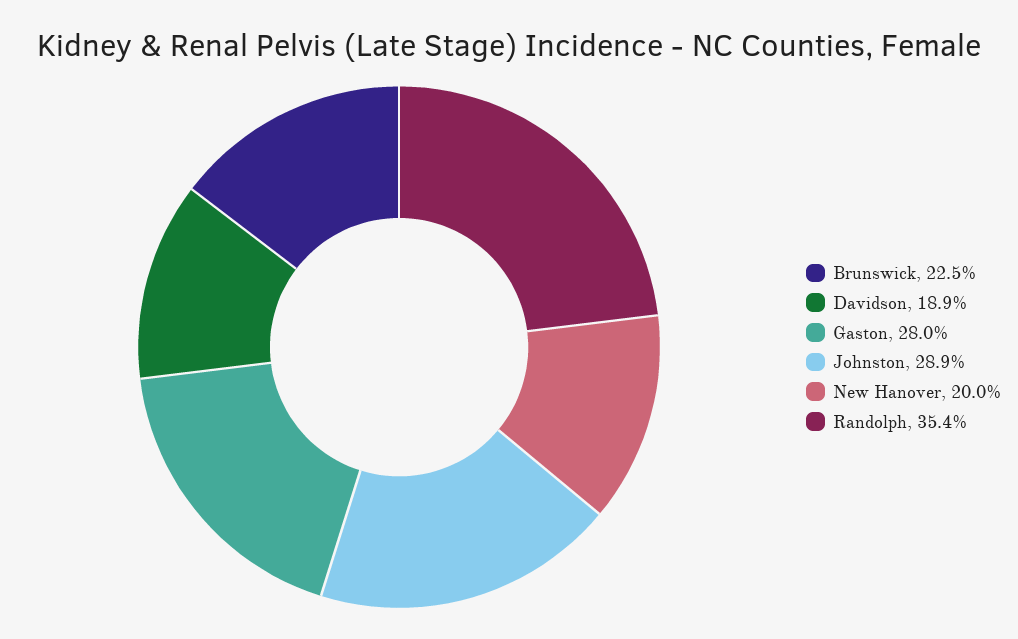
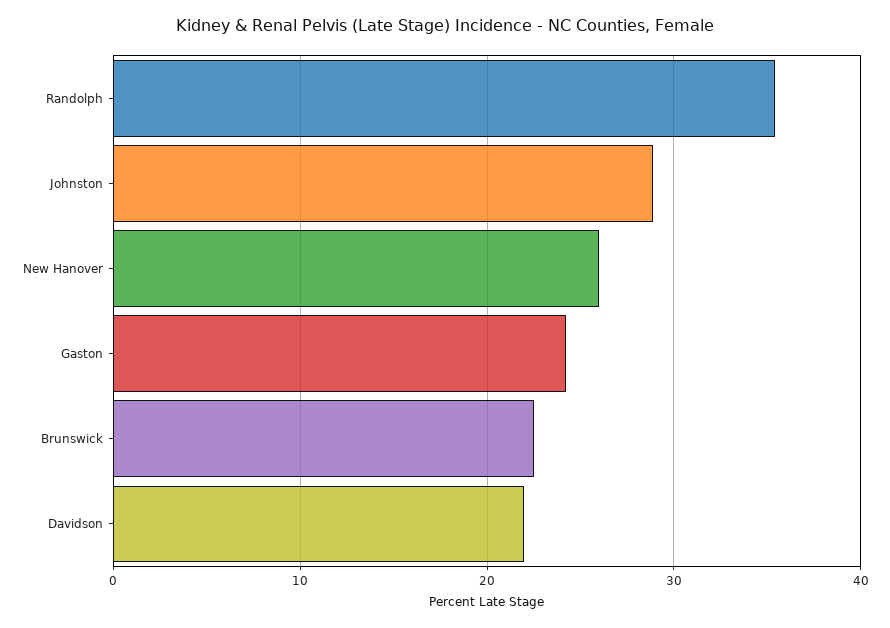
Davidson: 18.9 -> 22
Gaston: 28 -> 24
New Hanover: 20 -> 26

